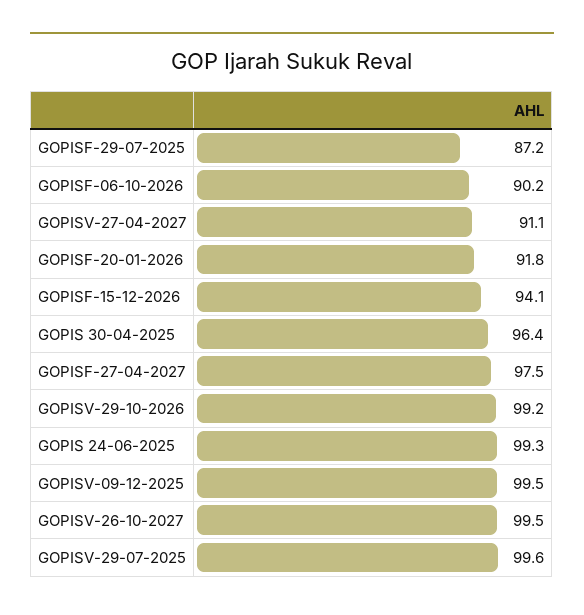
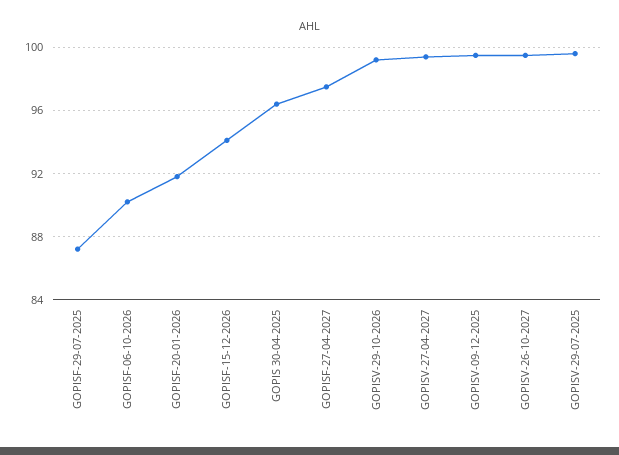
GOPISV-27-04-2027: 91.1 -> 99.5
GOPIS 24-06-2025: 99.3 -> none

